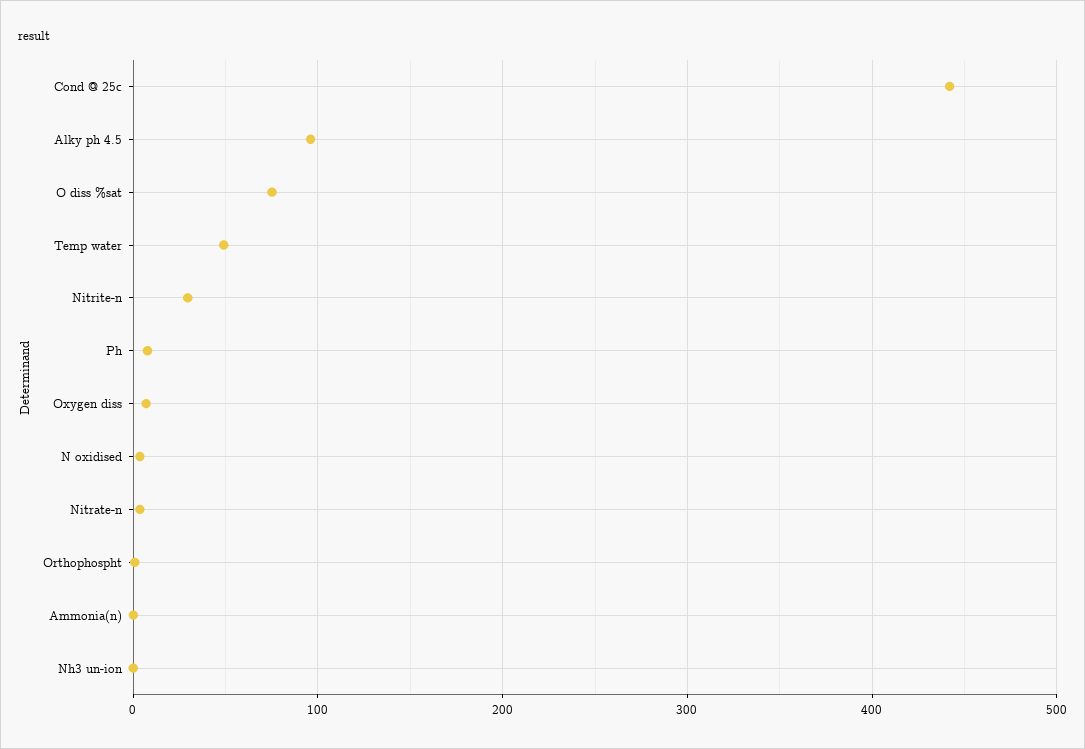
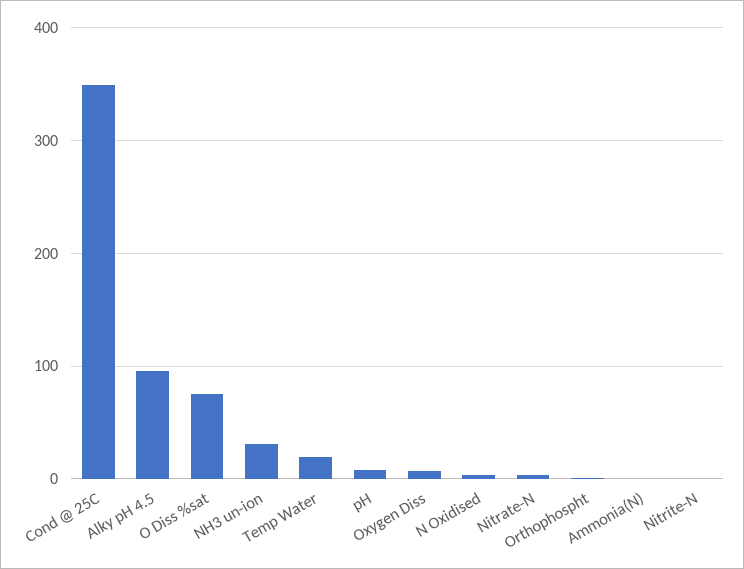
Cond @ 25c: 440 -> 350
Temp water: 50 -> 20
Nitrite-n: 30 -> 0
Nh3 un-ion: 0 -> 30

